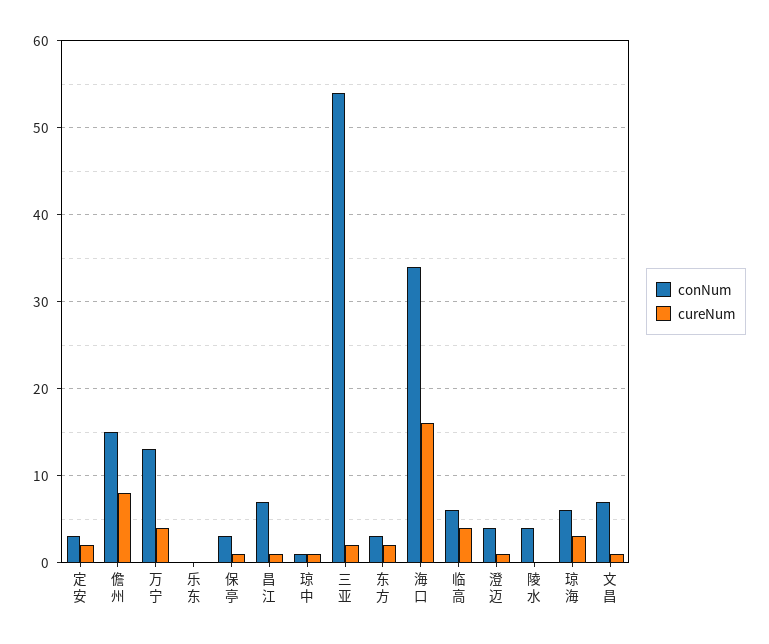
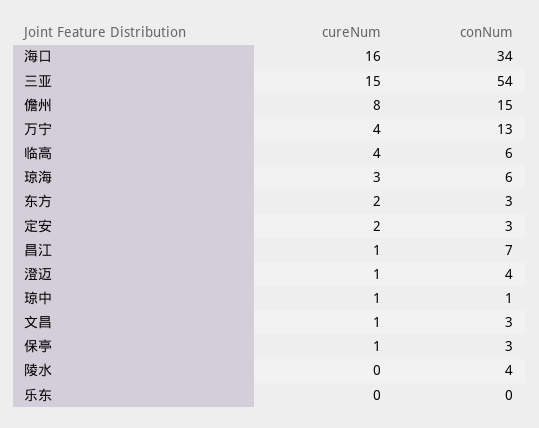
cureNum, 三亚: 2 -> 15
conNum, 文昌: 7 -> 3

